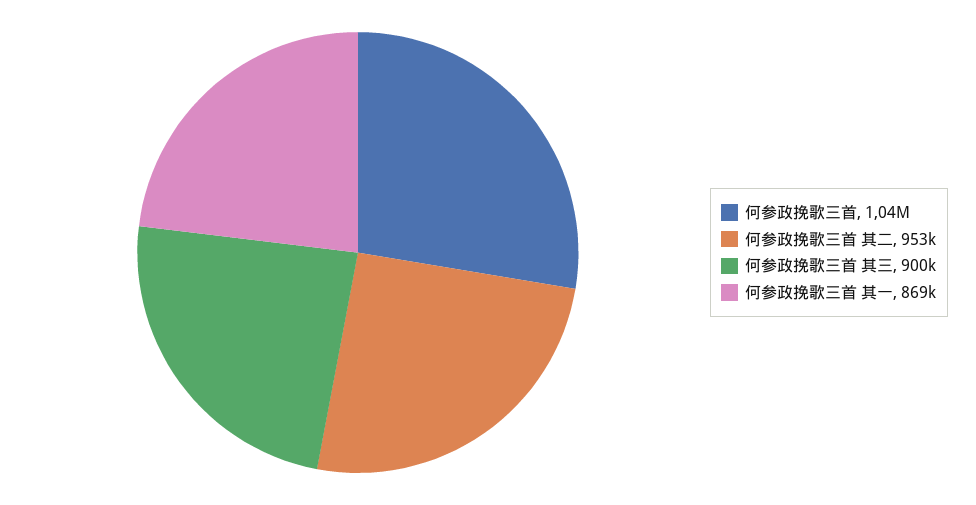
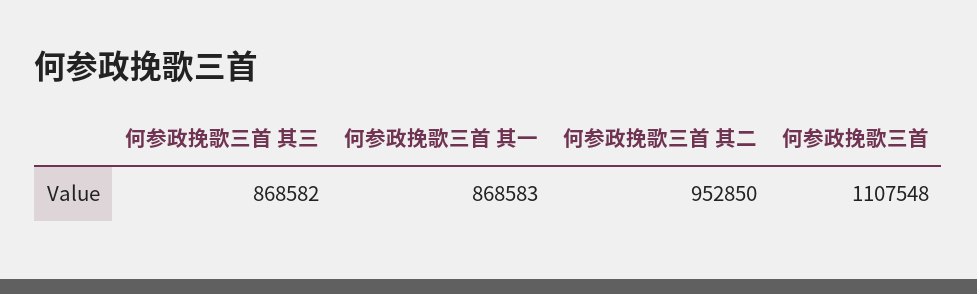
何参政挽歌三首: 1040000 -> 1107548
何参政挽歌三首 其三: 900000 -> 868582

